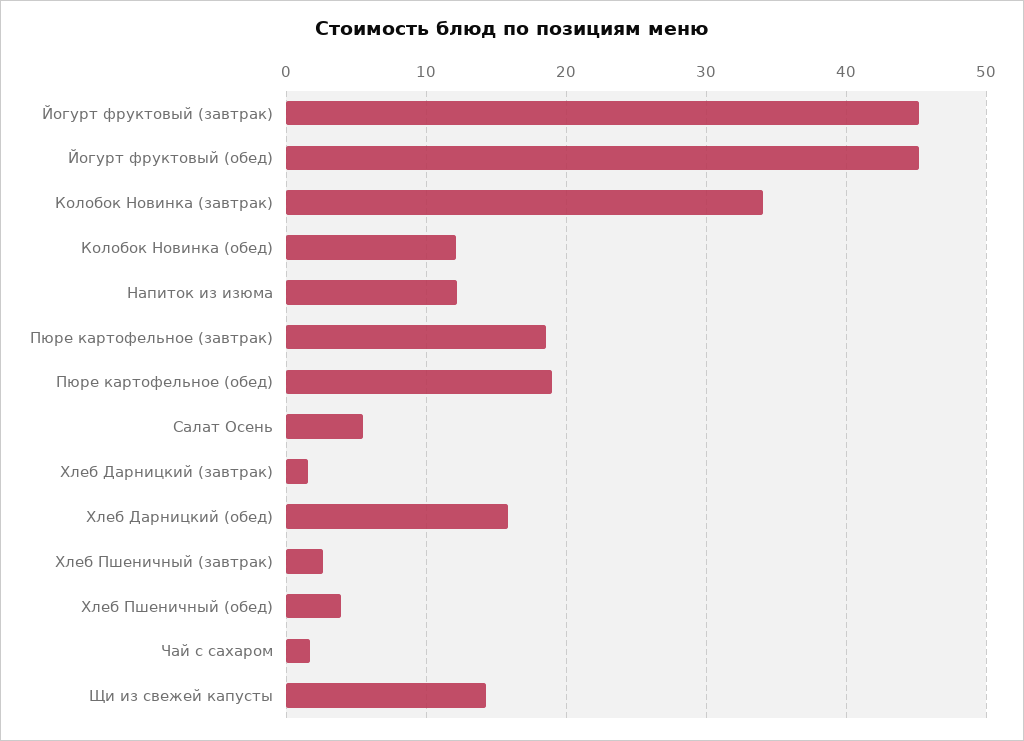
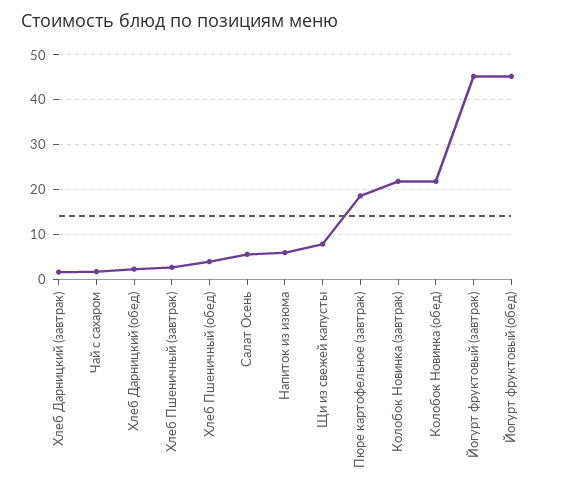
Колобок Новинка (завтрак): 34 -> 22
Колобок Новинка (обед): 12 -> 22
Напиток из изюма: 12 -> 6
Пюре картофельное (обед): 19 -> none
Хлеб Дарницкий (обед): 16 -> 2
Щи из свежей капусты: 14 -> 8

